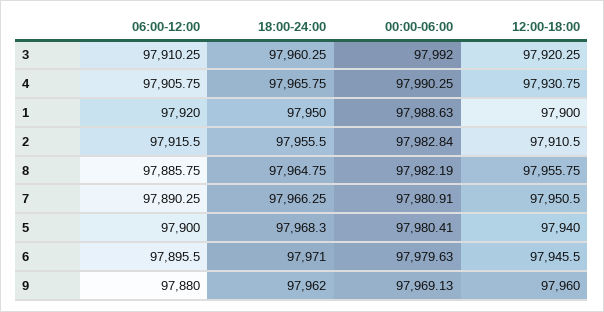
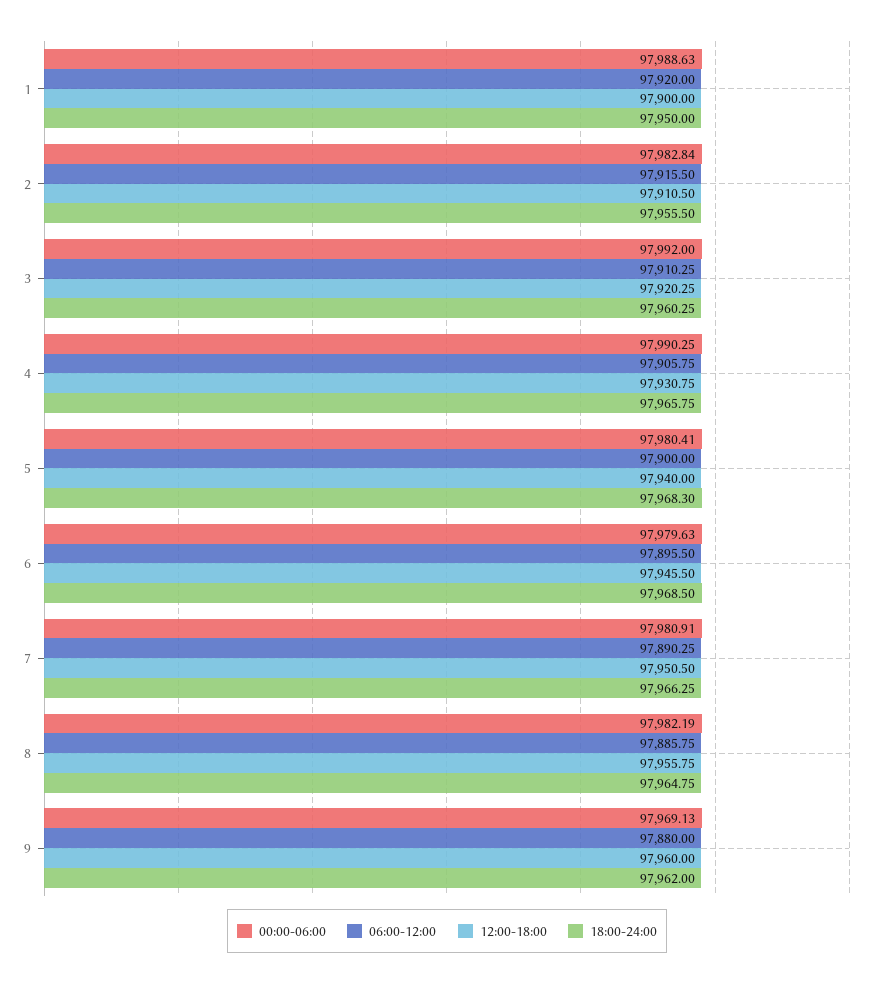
18:00-24:00, 6: 97971 -> 97968.5

